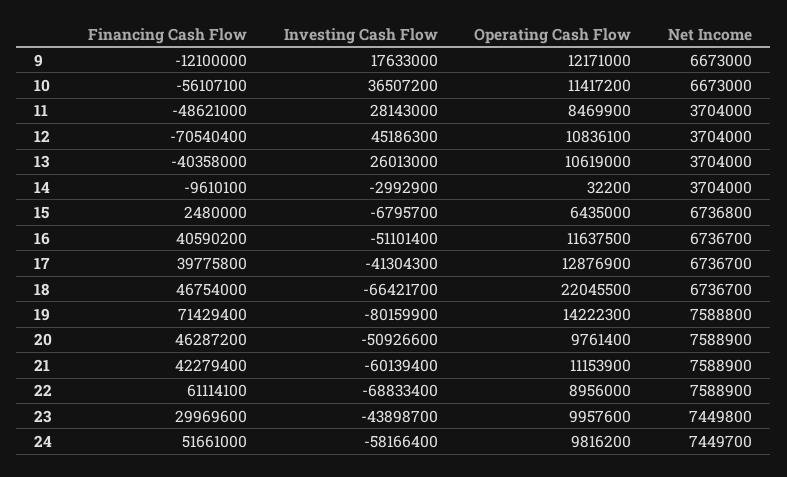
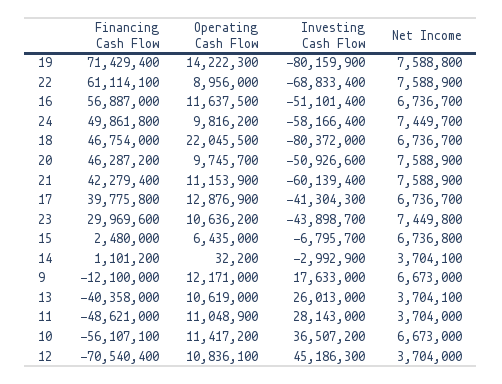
Operating Cash Flow, 11: 8469900 -> 11048900
Net Income, 13: 3704000 -> 3704100
Financing Cash Flow, 14: -9610100 -> 1101200
Net Income, 14: 3704000 -> 3704100
Financing Cash Flow, 16: 40590200 -> 56887000
Investing Cash Flow, 18: -66421700 -> -80372000
Operating Cash Flow, 20: 9761400 -> 9745700
Operating Cash Flow, 23: 9957600 -> 10636200
Financing Cash Flow, 24: 51661000 -> 49861800

